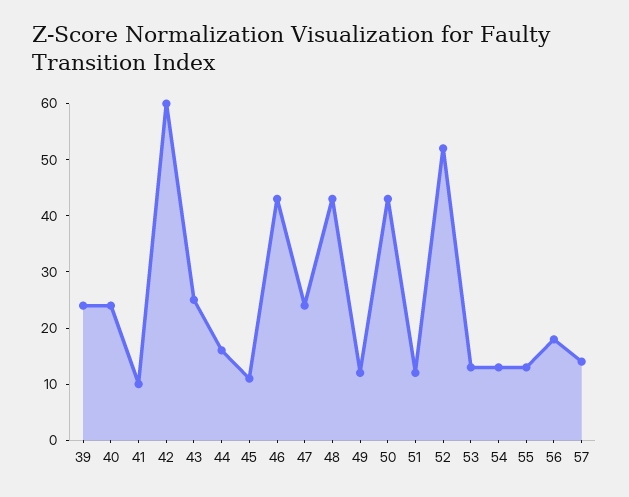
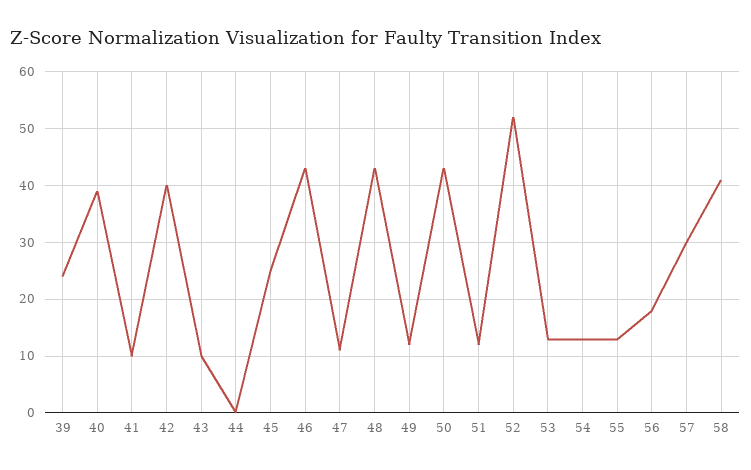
40: 25 -> 40
42: 60 -> 40
43: 25 -> 10
44: 15 -> 0
45: 10 -> 25
47: 25 -> 10
57: 15 -> 30
58: none -> 40

